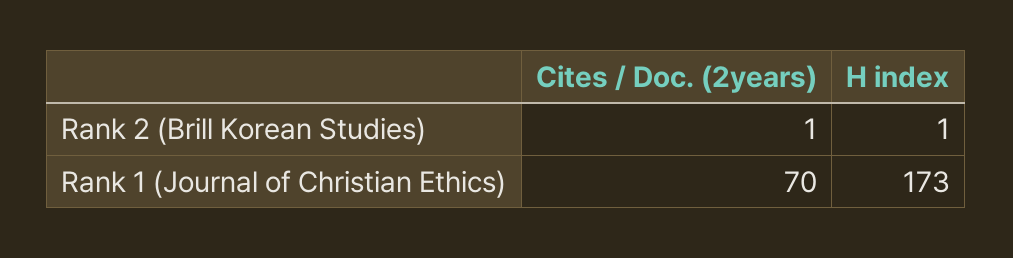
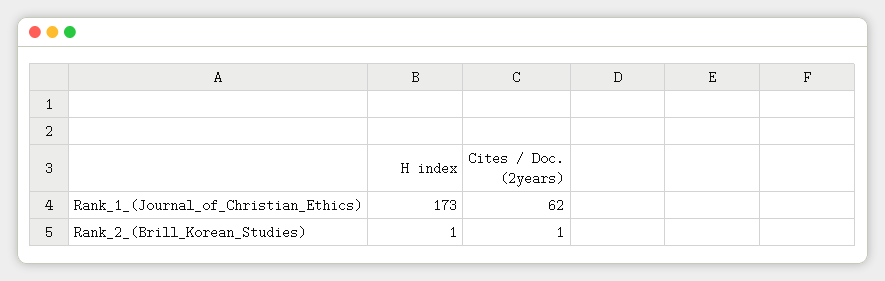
Cites / Doc. (2years), Rank 1 (Journal of Christian Ethics): 70 -> 62

